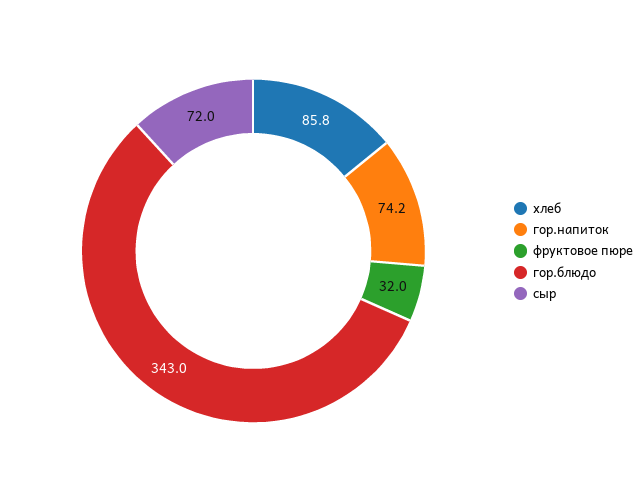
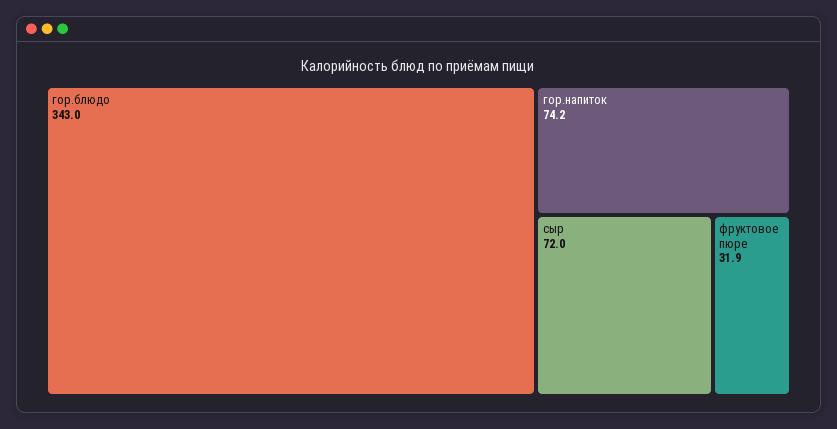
хлеб: 85.8 -> none
фруктовое пюре: 32 -> 31.9

